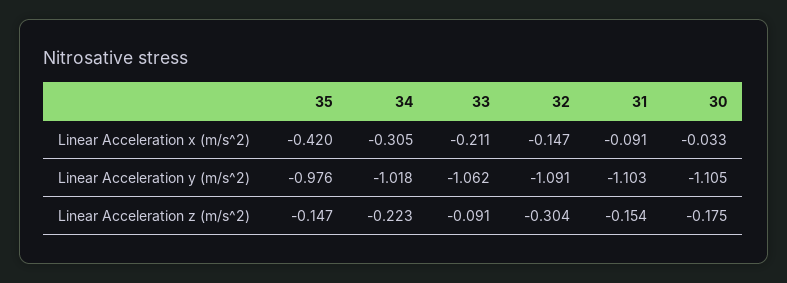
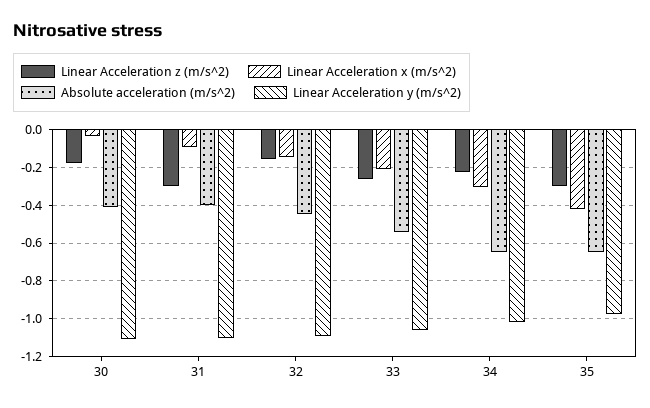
Linear Acceleration z (m/s^2), 35: -0.147 -> -0.3
Linear Acceleration z (m/s^2), 33: -0.091 -> -0.25
Linear Acceleration z (m/s^2), 32: -0.304 -> -0.15
Linear Acceleration z (m/s^2), 31: -0.154 -> -0.3
Absolute acceleration (m/s^2), 30: none -> -0.4
Absolute acceleration (m/s^2), 31: none -> -0.4
Absolute acceleration (m/s^2), 32: none -> -0.45
Absolute acceleration (m/s^2), 33: none -> -0.55
Absolute acceleration (m/s^2), 34: none -> -0.65
Absolute acceleration (m/s^2), 35: none -> -0.65

